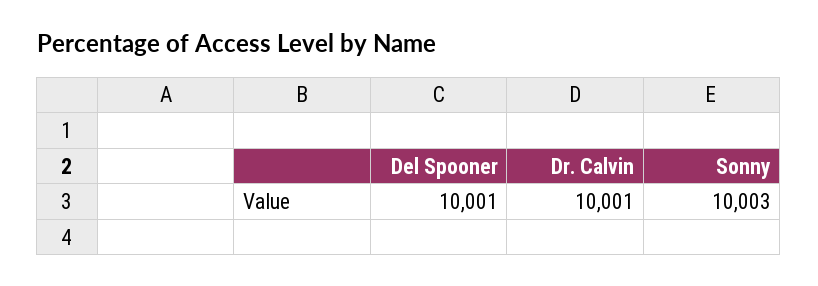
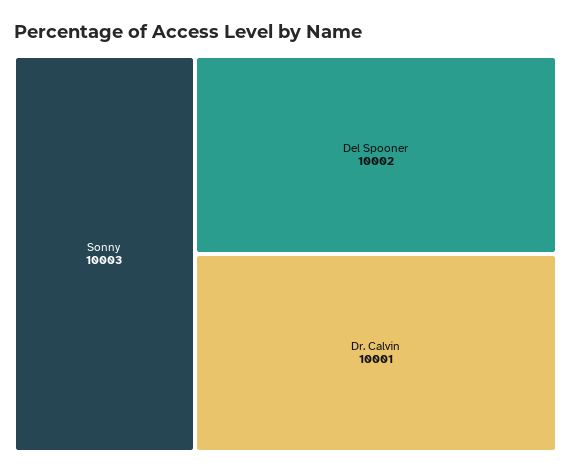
Del Spooner: 10001 -> 10002

